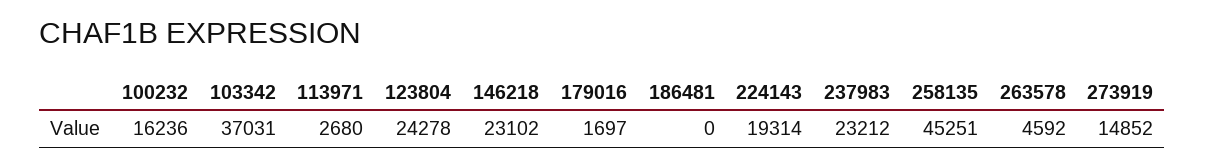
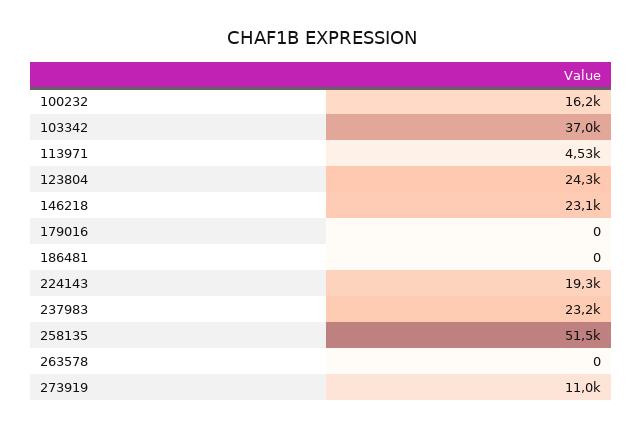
113971: 2680 -> 4530
179016: 1697 -> 0
258135: 45251 -> 51500
263578: 4592 -> 0
273919: 14852 -> 11000

